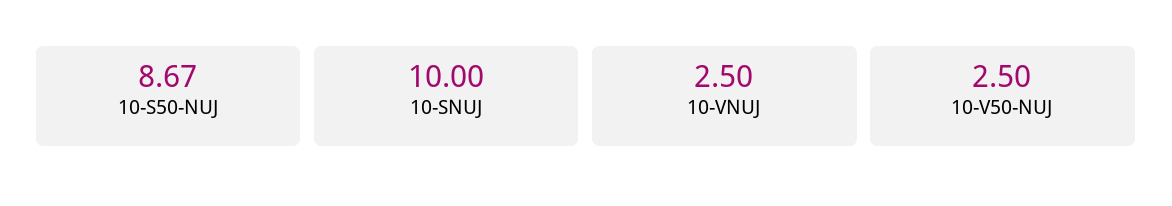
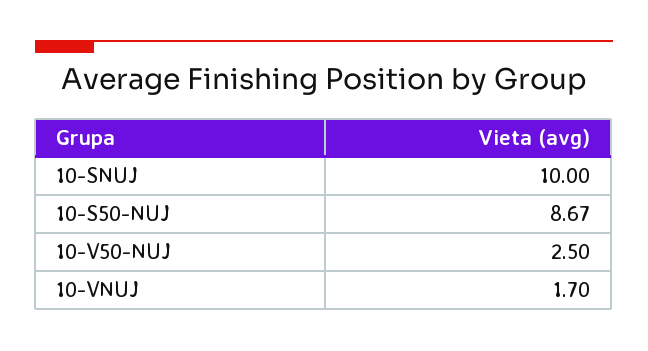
10-VNUJ: 2.5 -> 1.7

